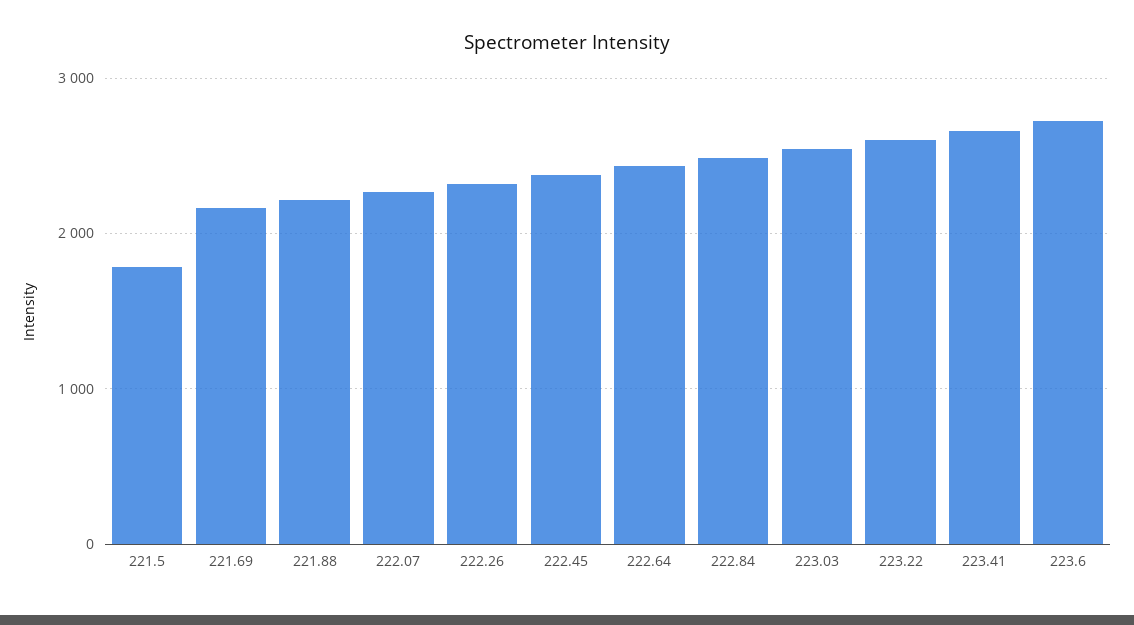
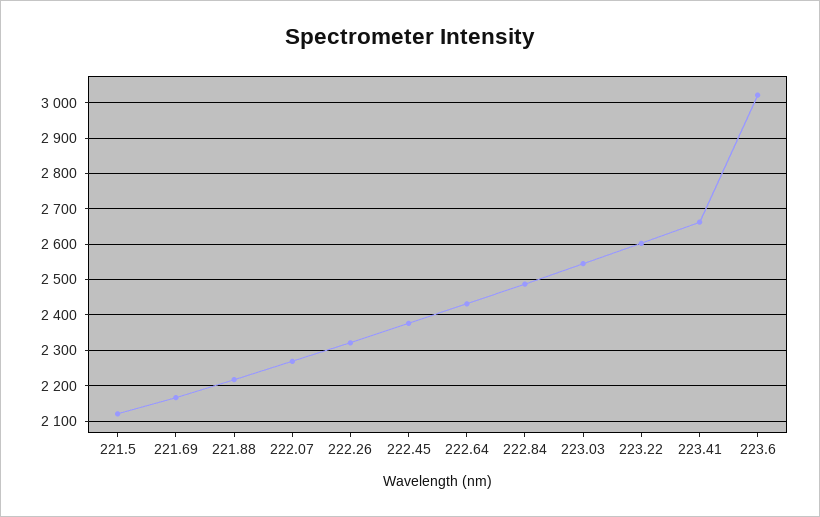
221.5: 1800 -> 2120
223.6: 2700 -> 3020

